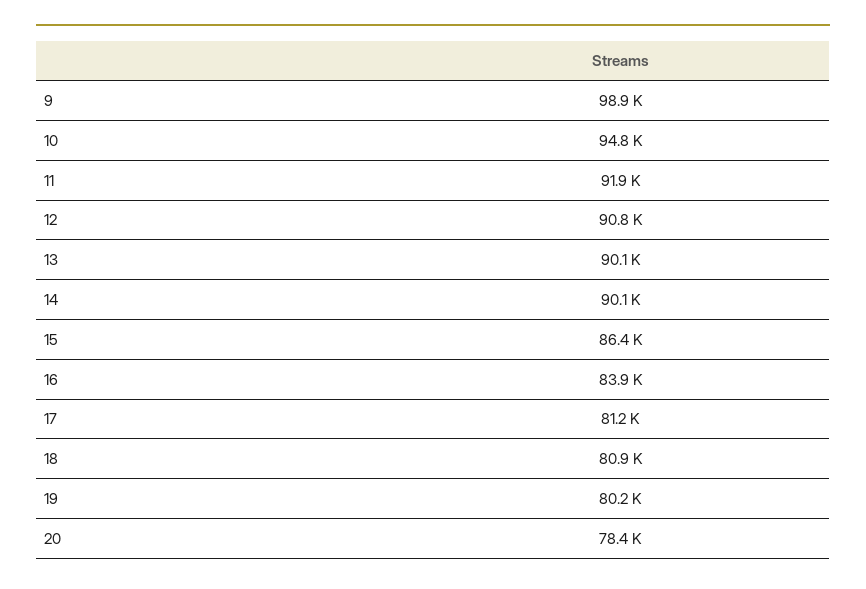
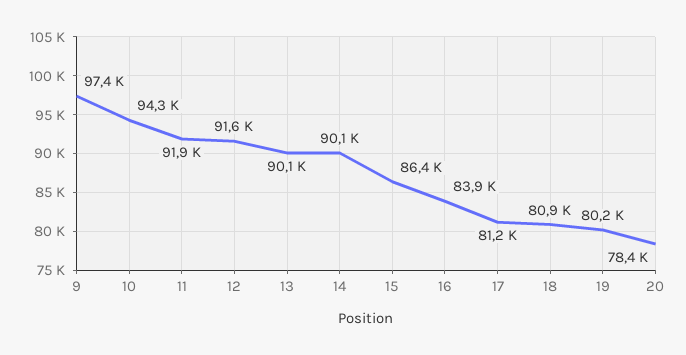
9: 98900 -> 97400
10: 94800 -> 94300
12: 90800 -> 91600

